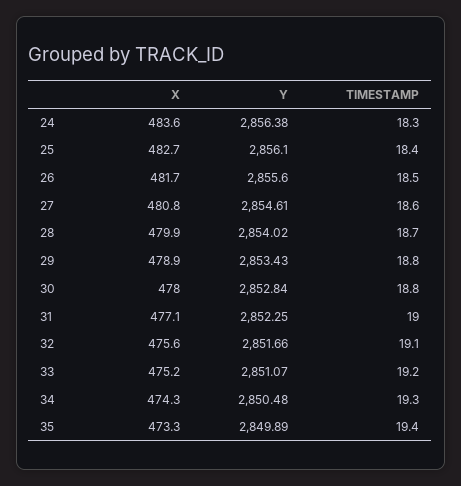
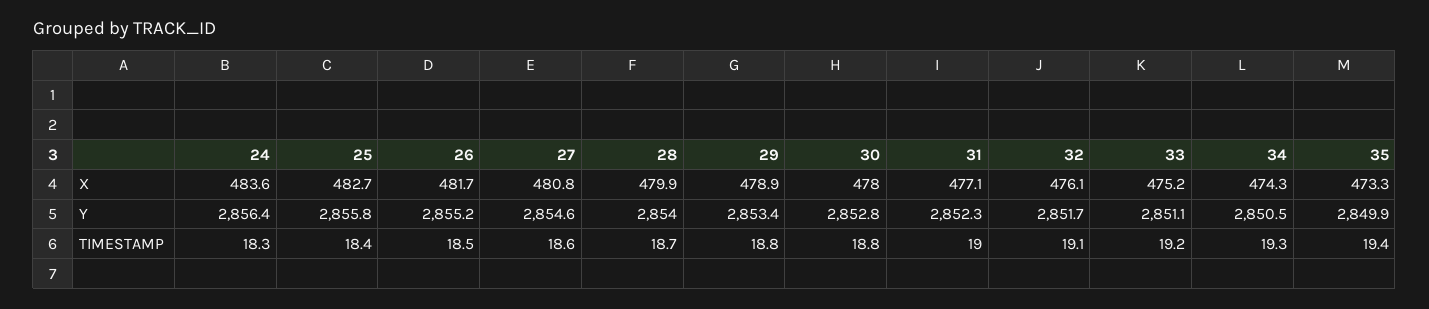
Y, 25: 2856.1 -> 2855.8
Y, 26: 2855.6 -> 2855.2
X, 32: 475.6 -> 476.1

